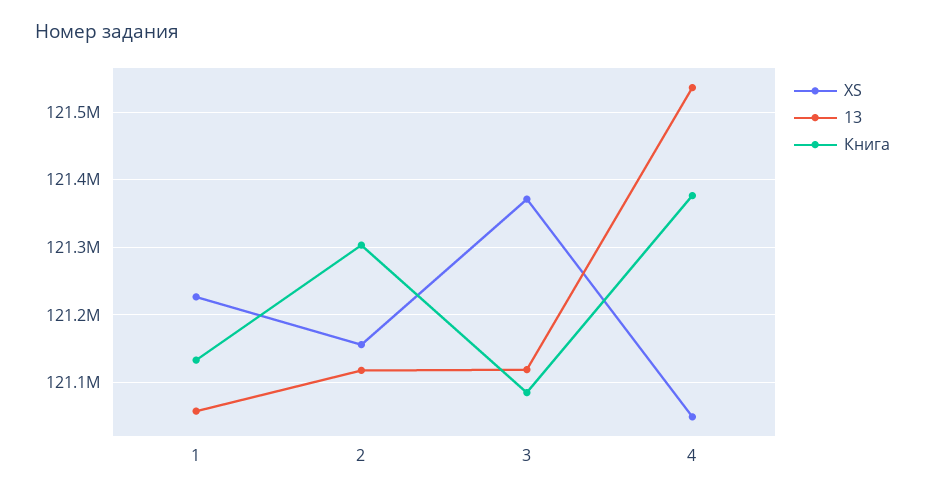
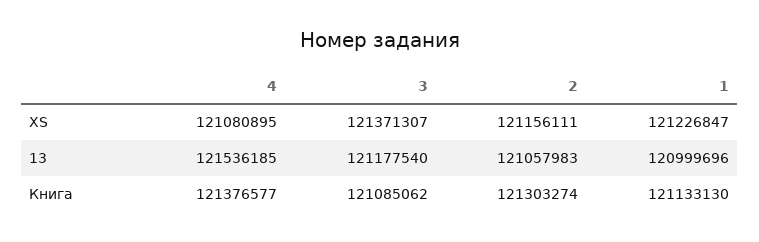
13, 1: 121060000 -> 120999696
13, 2: 121120000 -> 121057983
13, 3: 121120000 -> 121177540
XS, 4: 121050000 -> 121080895

